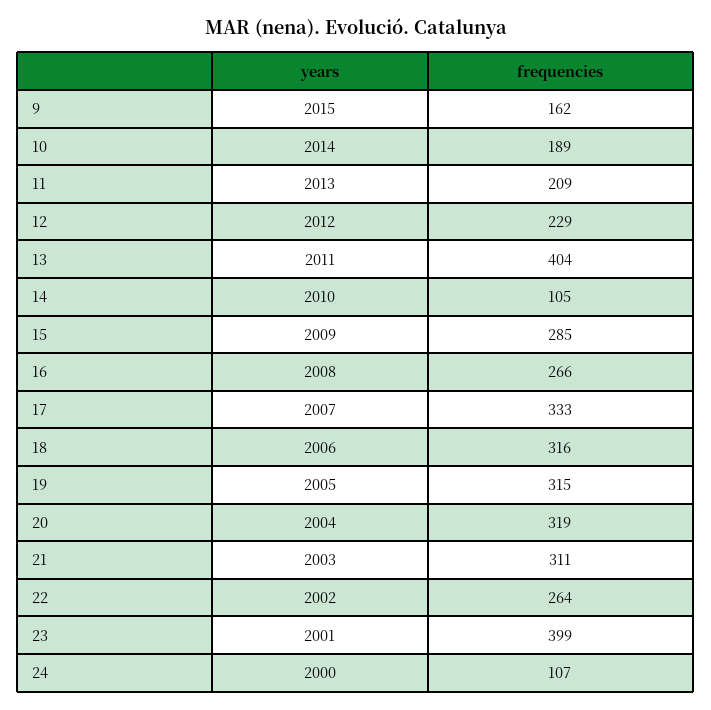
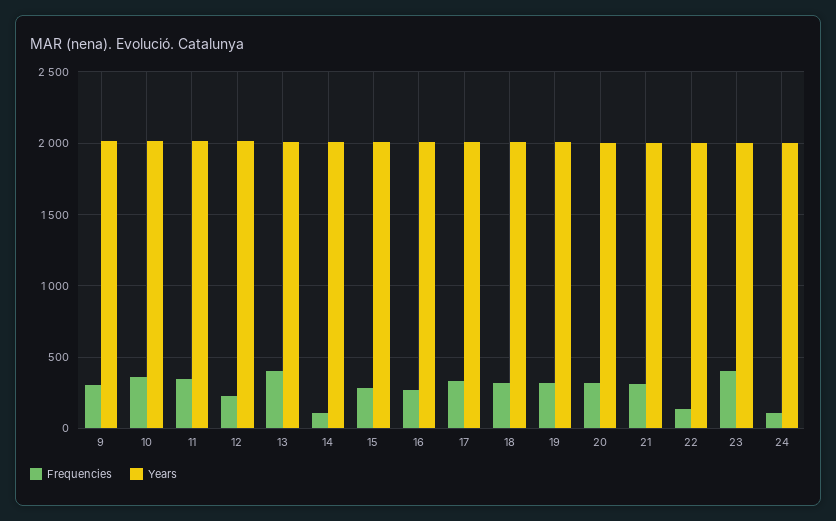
frequencies, 9: 162 -> 300
frequencies, 10: 189 -> 350
frequencies, 11: 209 -> 350
frequencies, 22: 264 -> 150

